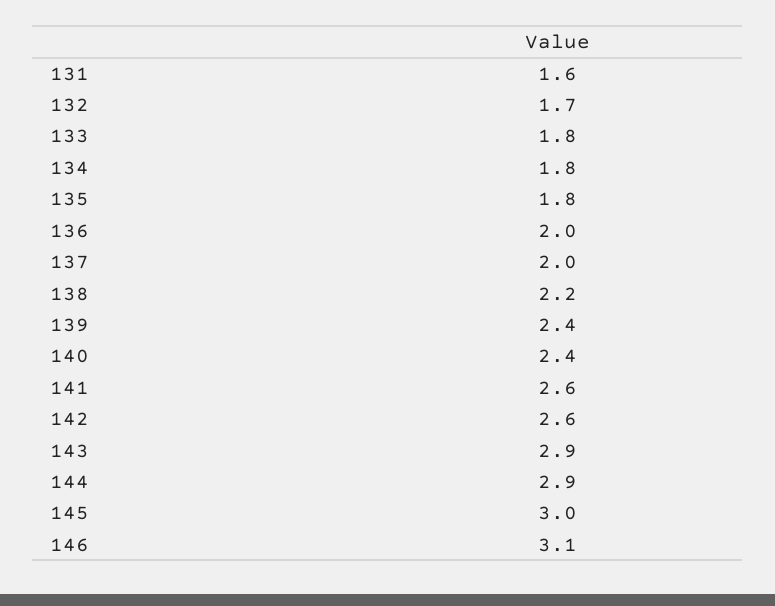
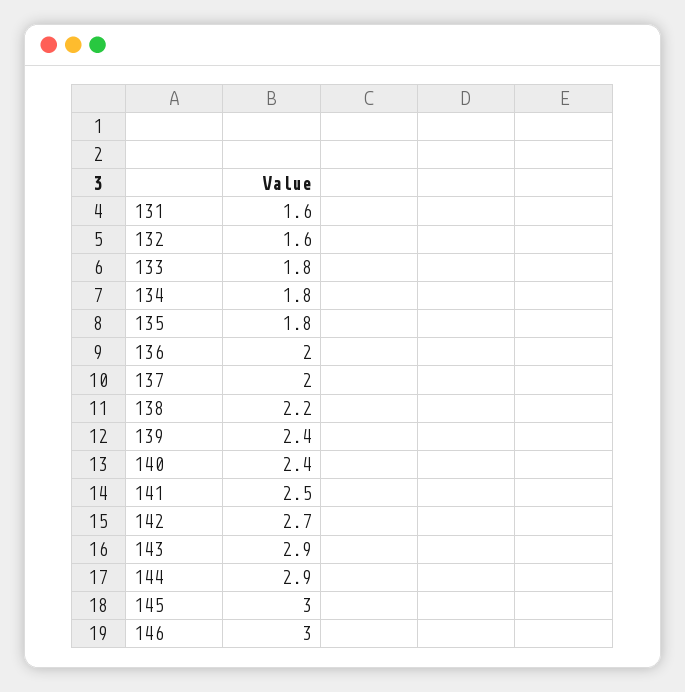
132: 1.7 -> 1.6
141: 2.6 -> 2.5
142: 2.6 -> 2.7
146: 3.1 -> 3

